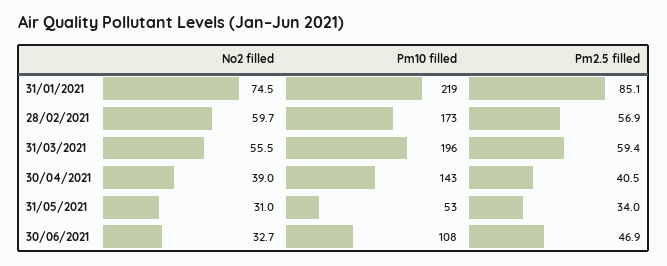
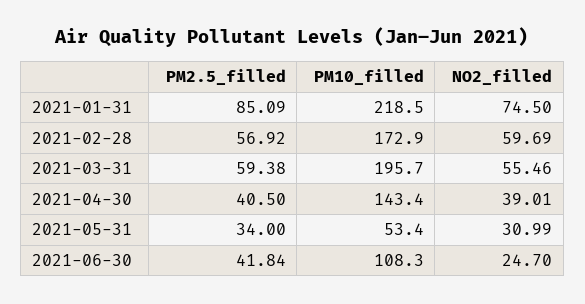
No2 filled, 30/06/2021: 32.7 -> 24.7
Pm2.5 filled, 30/06/2021: 46.9 -> 41.84

